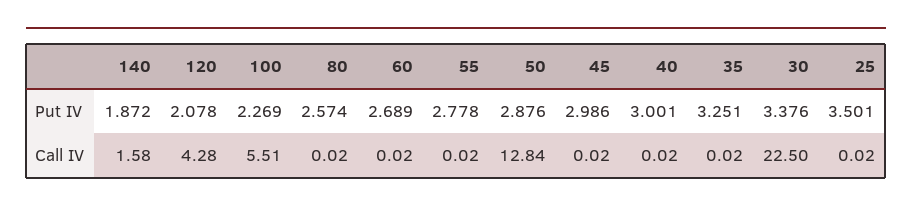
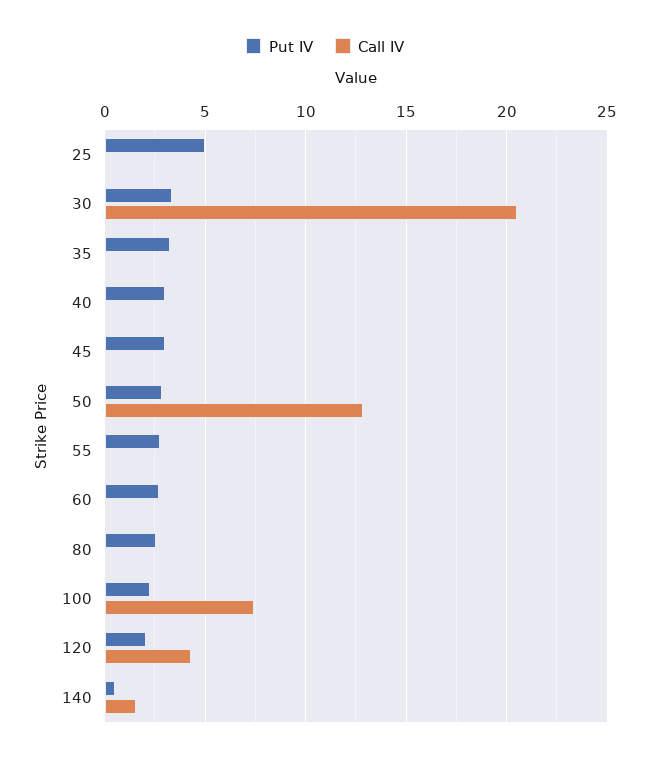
Put IV, 140: 1.872 -> 0.5
Put IV, 25: 3.501 -> 5
Call IV, 100: 5.51 -> 7.5
Call IV, 30: 22.5 -> 20.5

